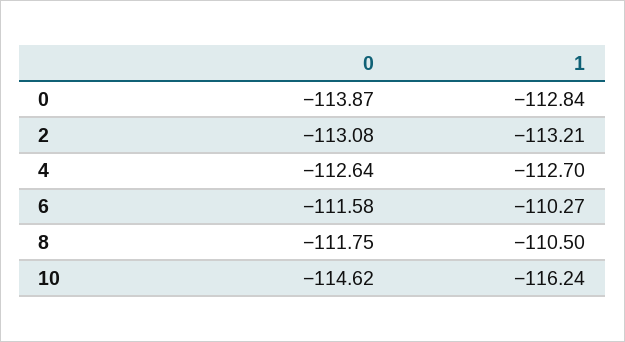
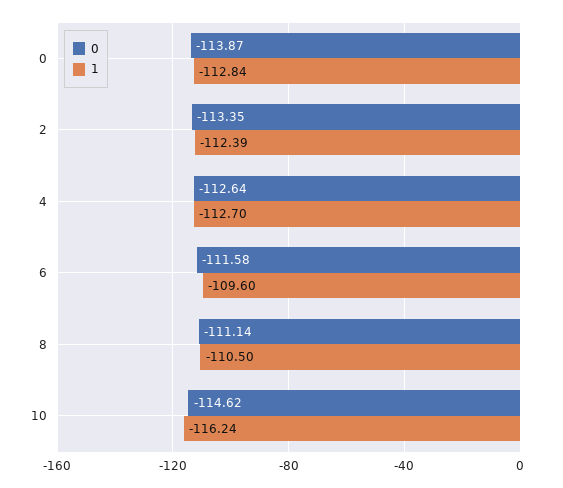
0, 2: -113.08 -> -113.35
1, 2: -113.21 -> -112.39
1, 6: -110.27 -> -109.6
0, 8: -111.75 -> -111.14

